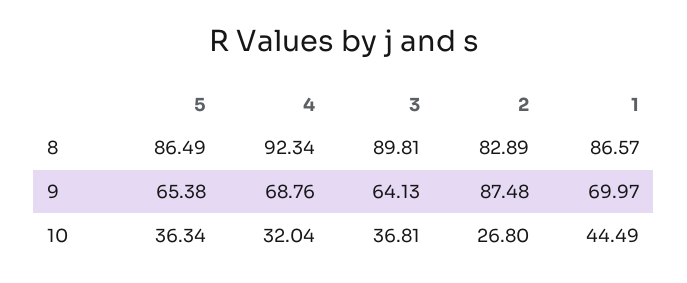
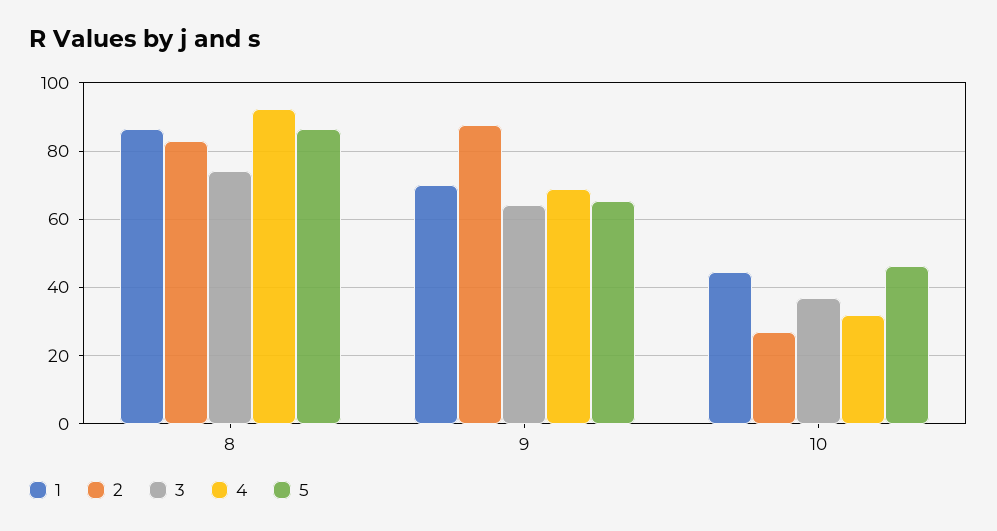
3, 8: 89.81 -> 74
5, 10: 36.34 -> 46

